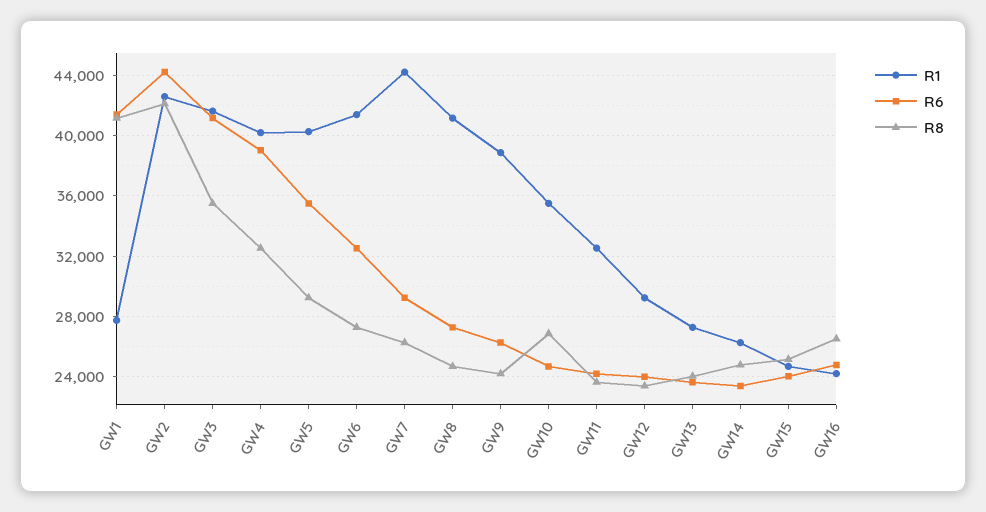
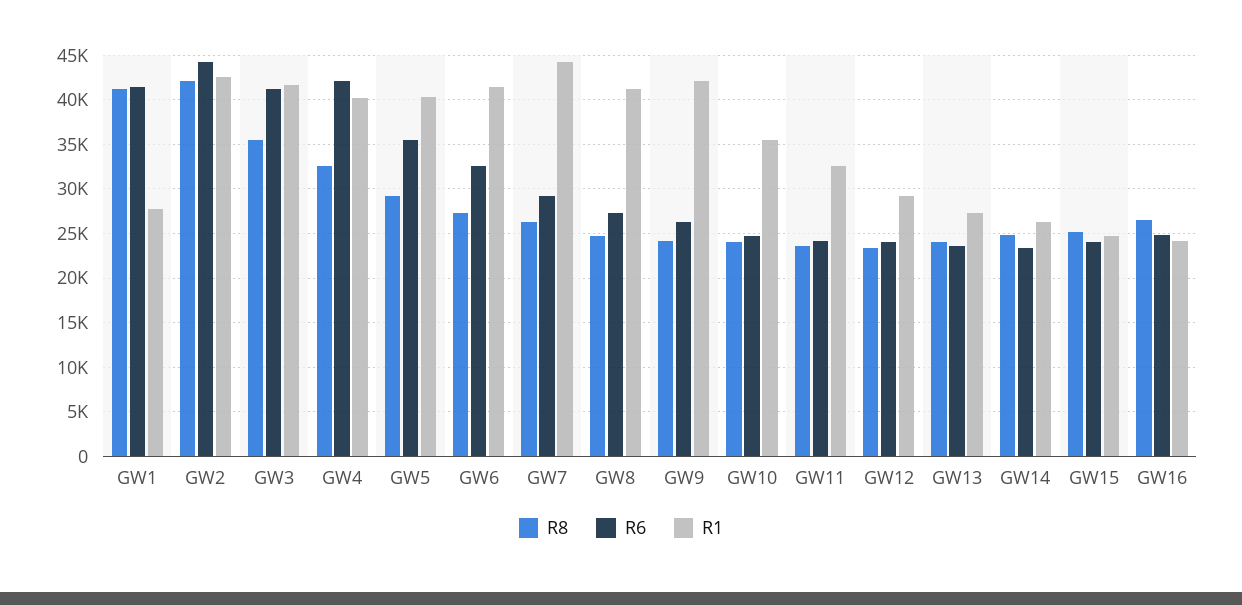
R6, GW4: 39000 -> 42000
R1, GW9: 39000 -> 42000
R8, GW10: 27000 -> 24000

